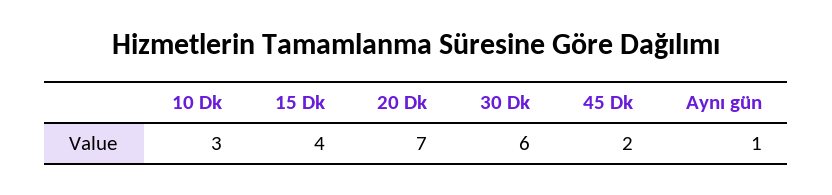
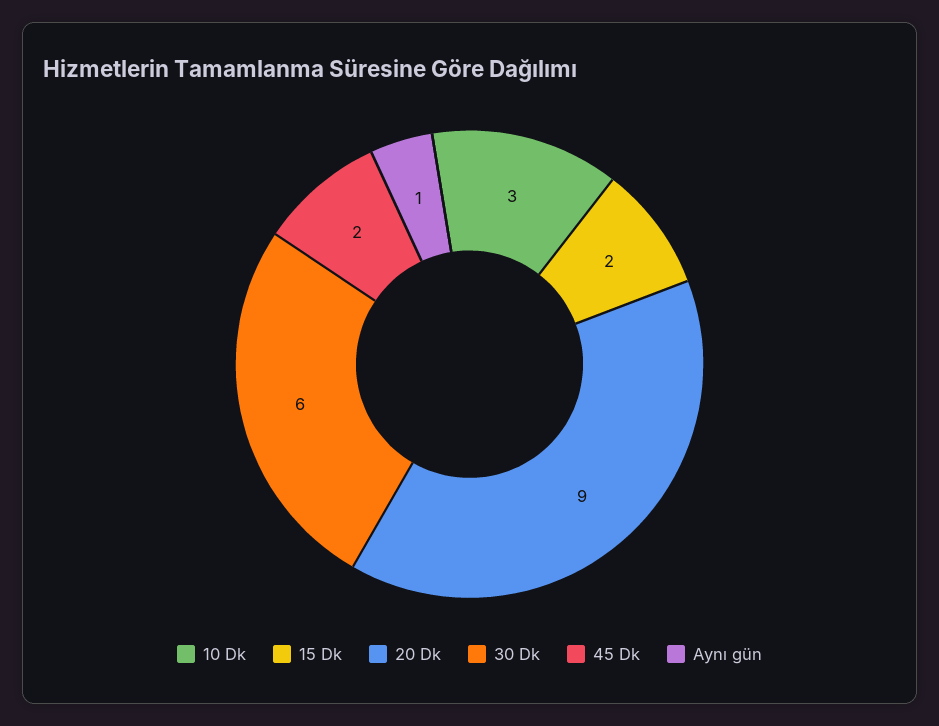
15 Dk: 4 -> 2
20 Dk: 7 -> 9

